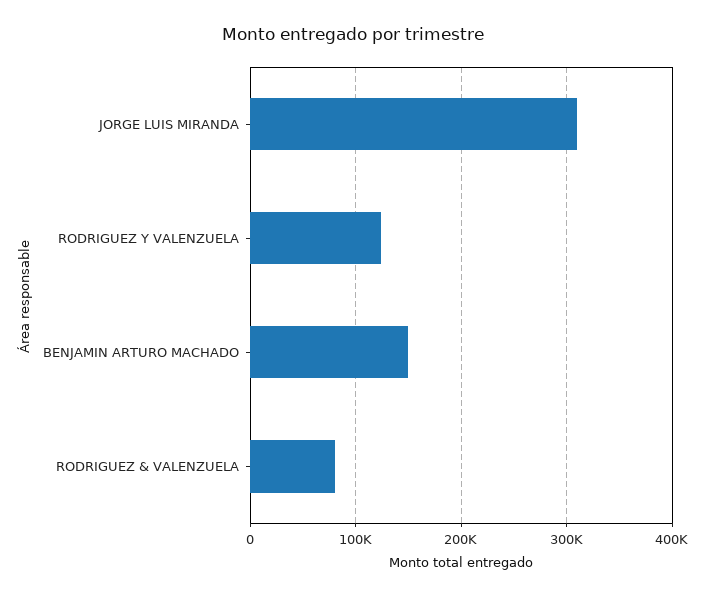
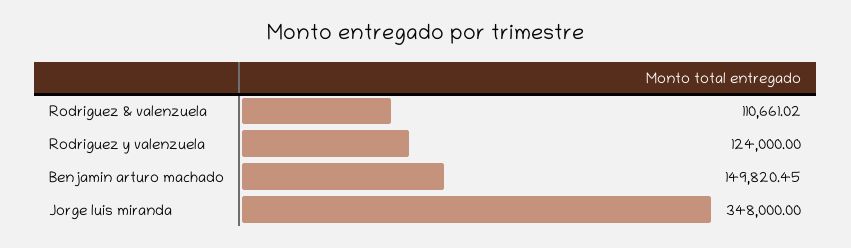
JORGE LUIS MIRANDA: 310000 -> 348000
RODRIGUEZ & VALENZUELA: 80000 -> 110661.02

